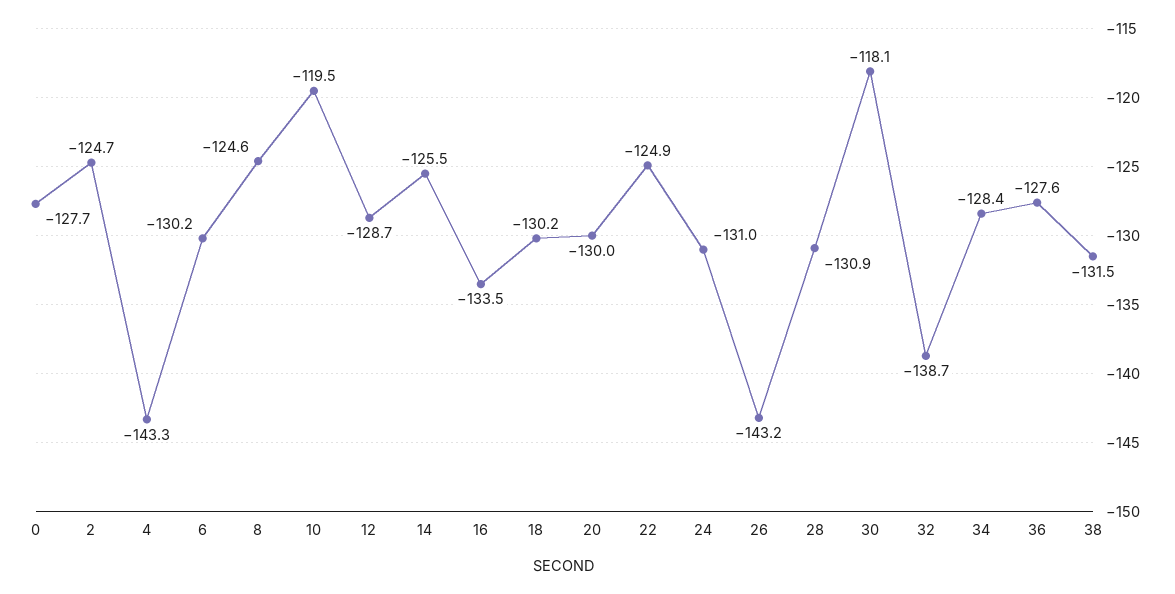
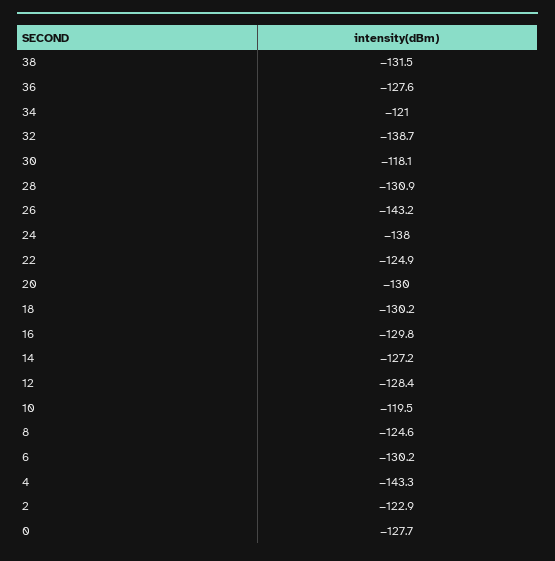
2: -124.7 -> -122.9
12: -128.7 -> -128.4
14: -125.5 -> -127.2
16: -133.5 -> -129.8
24: -131 -> -138
34: -128.4 -> -121

